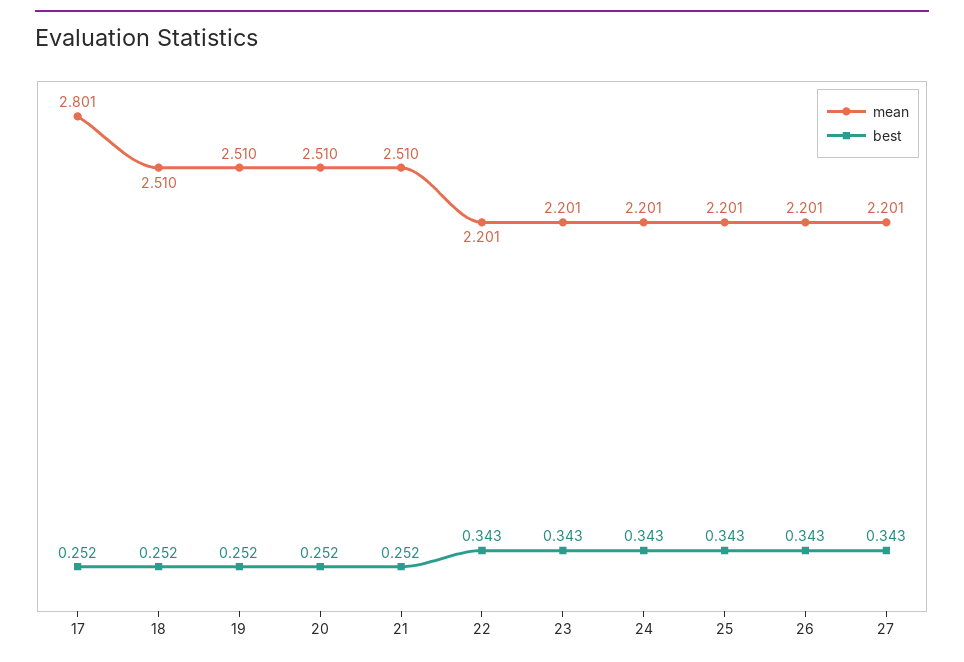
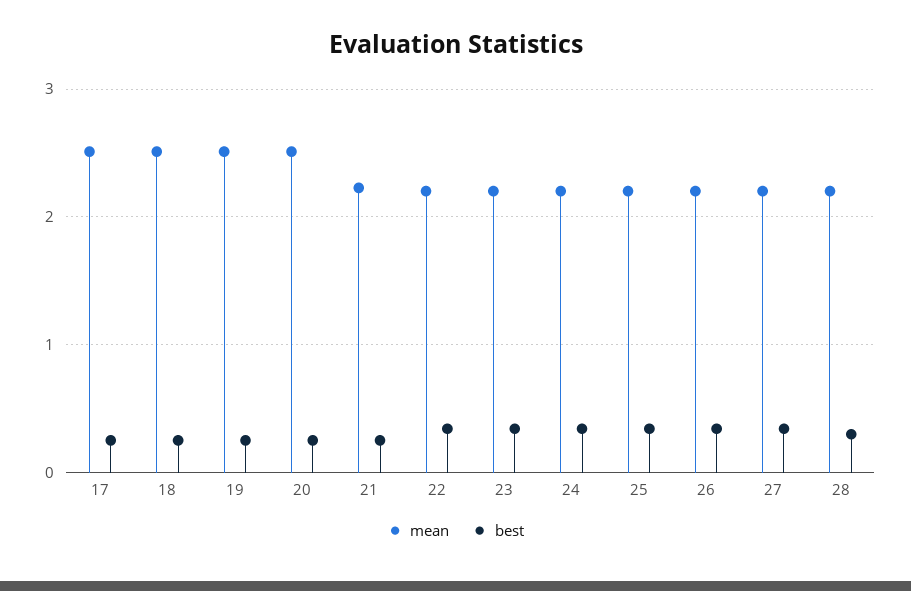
mean, 17: 2.801 -> 2.5
mean, 21: 2.51 -> 2.2
mean, 28: none -> 2.2
best, 28: none -> 0.3

